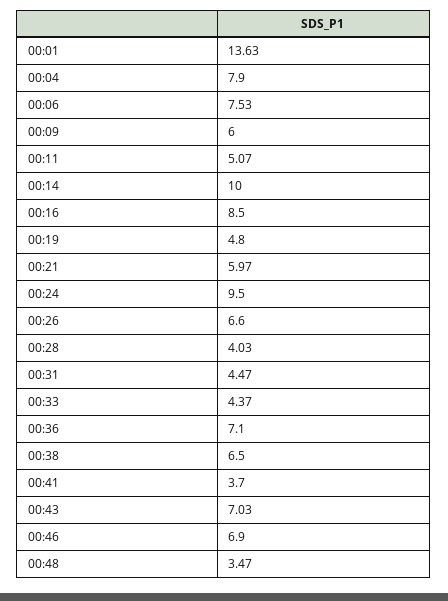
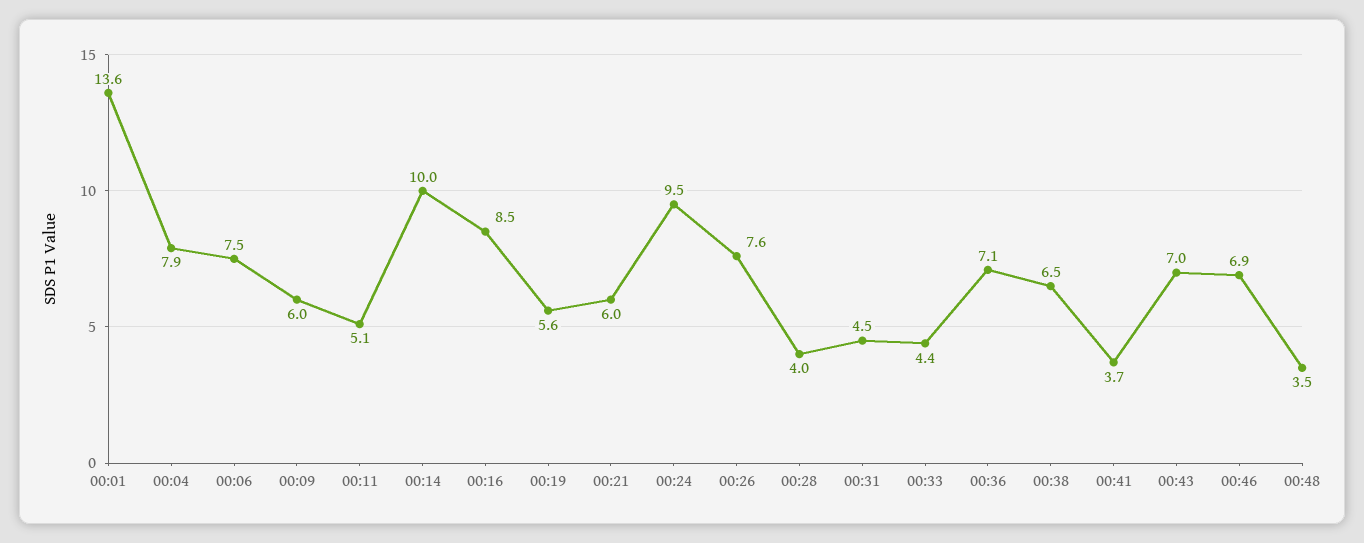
00:19: 4.8 -> 5.6
00:26: 6.6 -> 7.6

